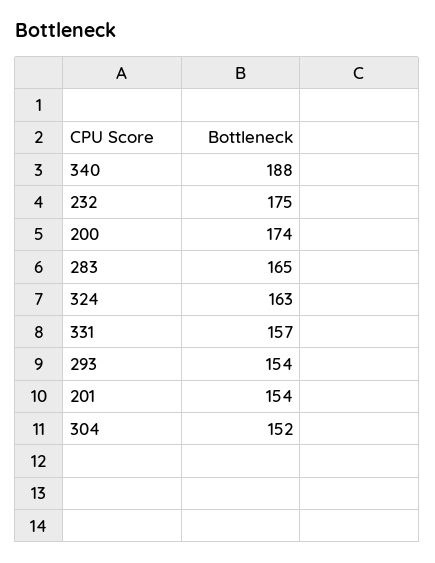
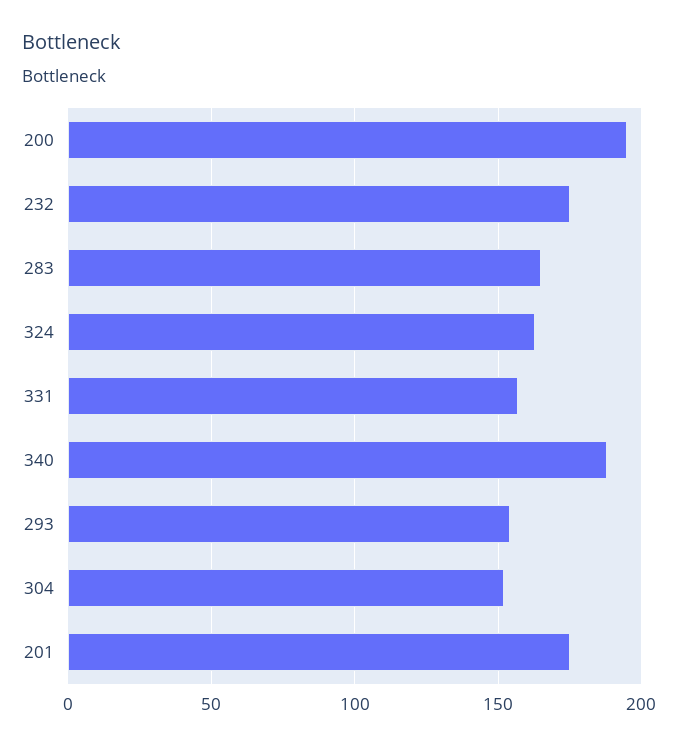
200: 174 -> 195
201: 154 -> 175

